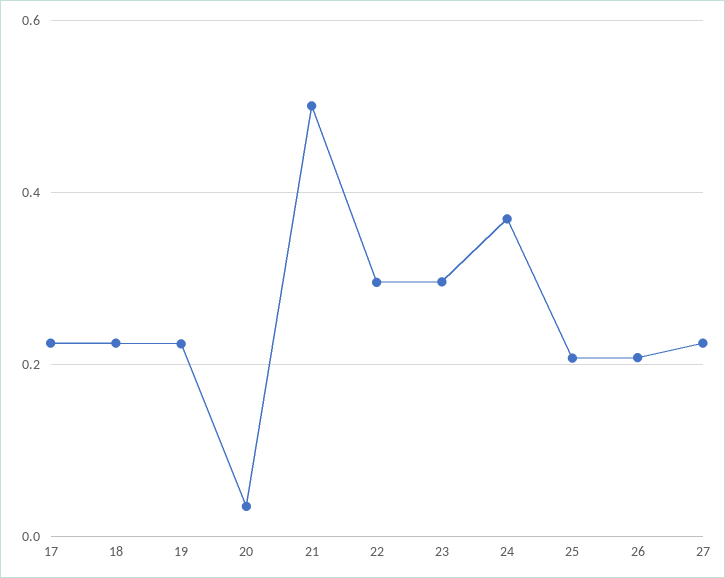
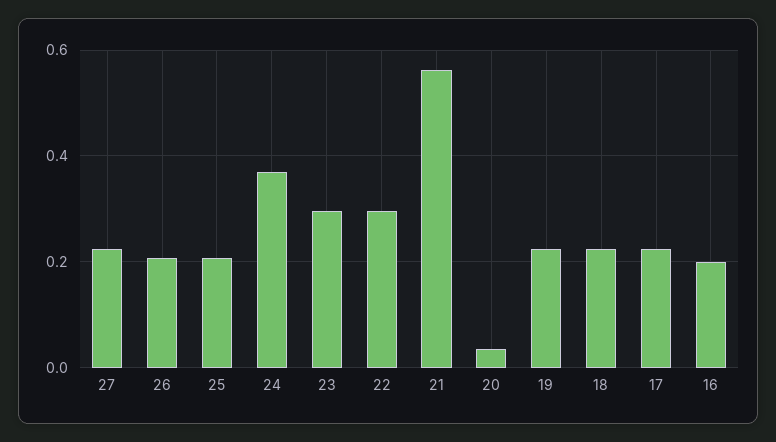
21: 0.5 -> 0.56
16: none -> 0.2

